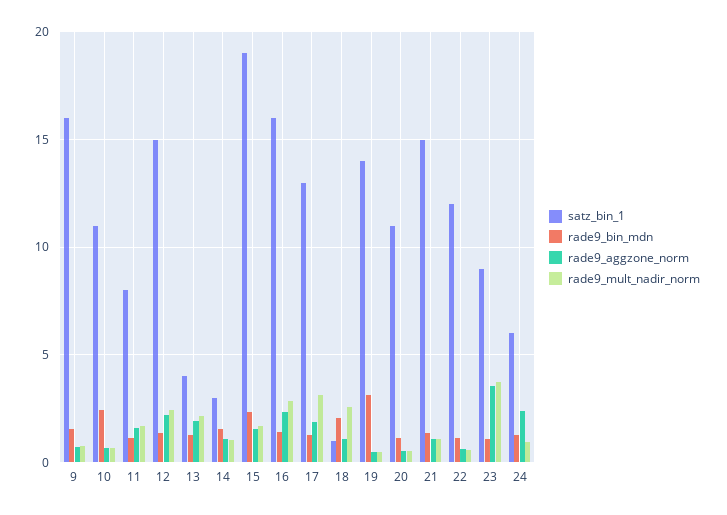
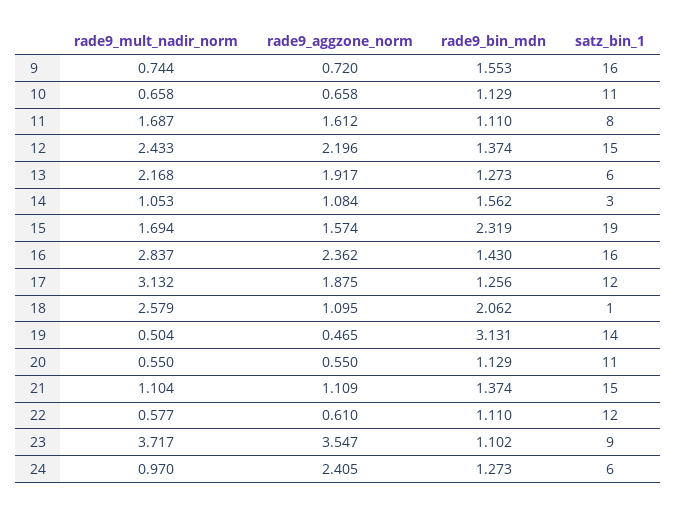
rade9_bin_mdn, 10: 2.5 -> 1.129
satz_bin_1, 13: 4 -> 6
satz_bin_1, 17: 13 -> 12

